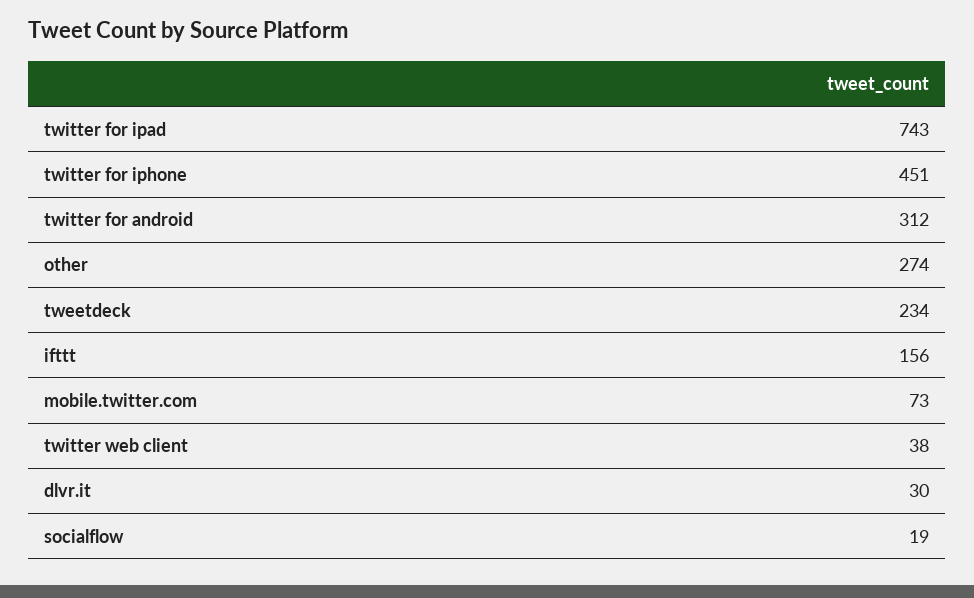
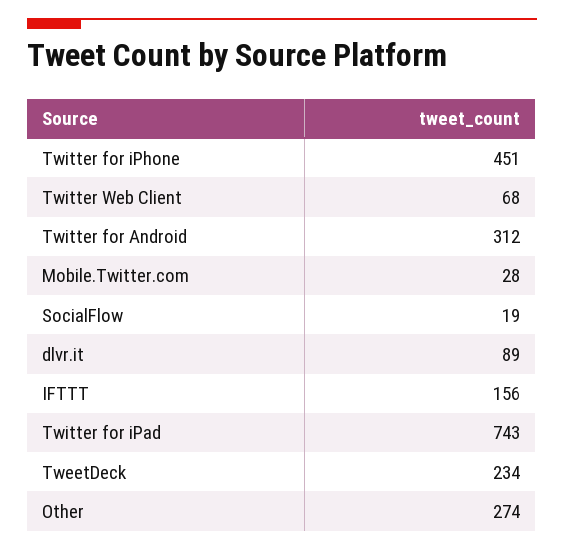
mobile.twitter.com: 73 -> 28
twitter web client: 38 -> 68
dlvr.it: 30 -> 89

